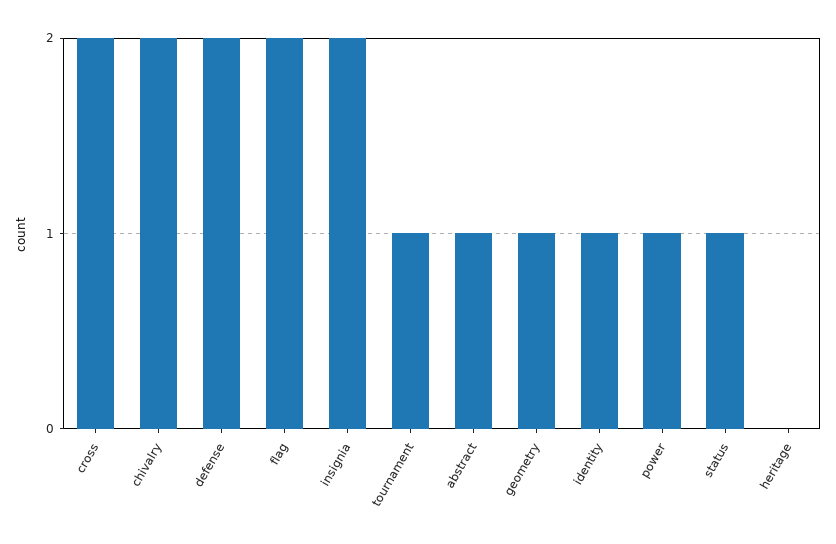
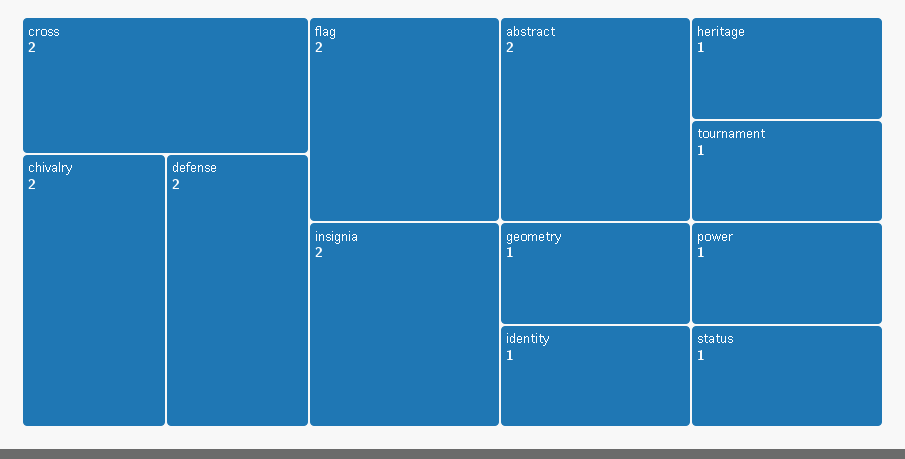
abstract: 1 -> 2
heritage: 0 -> 1

